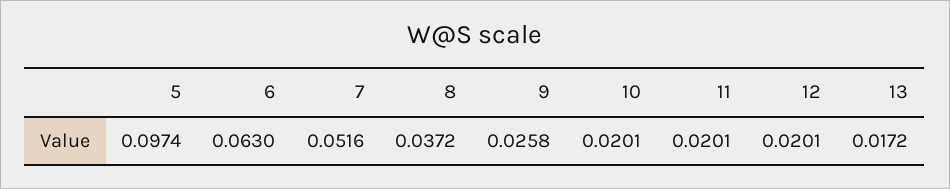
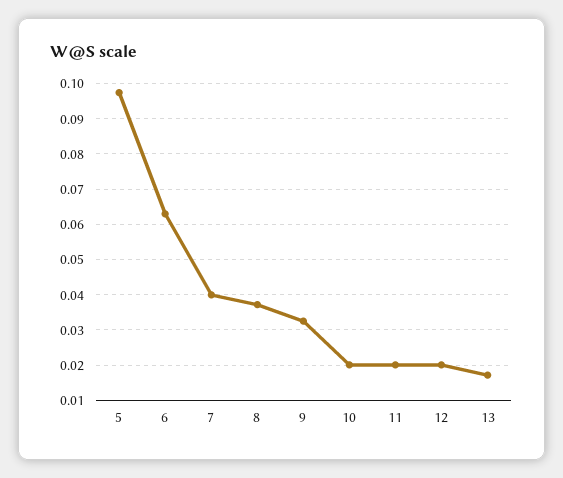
7: 0.0516 -> 0.04
9: 0.0258 -> 0.032

